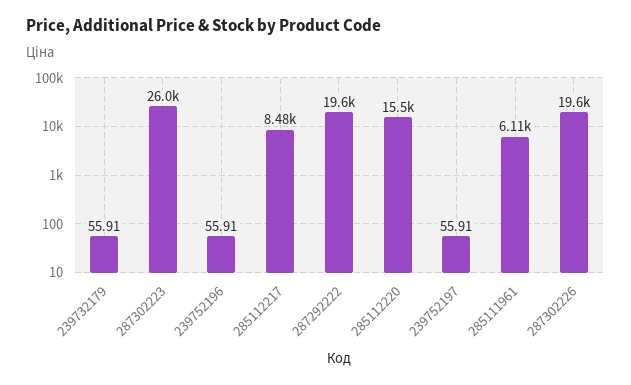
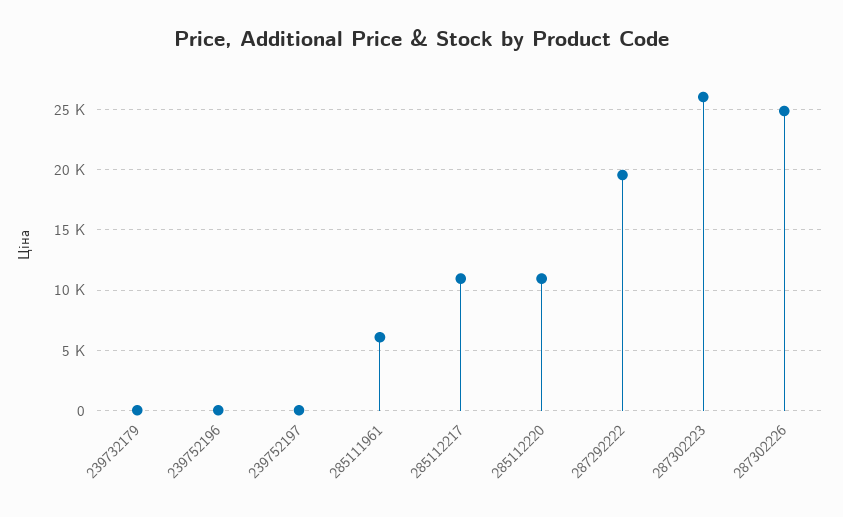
285112217: 8480 -> 11000
285112220: 15500 -> 11000
287302226: 19600 -> 25000

